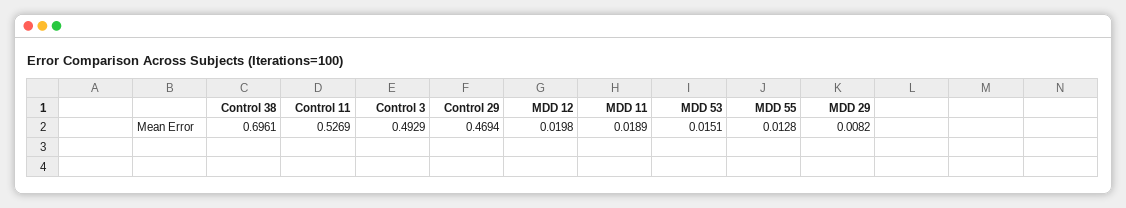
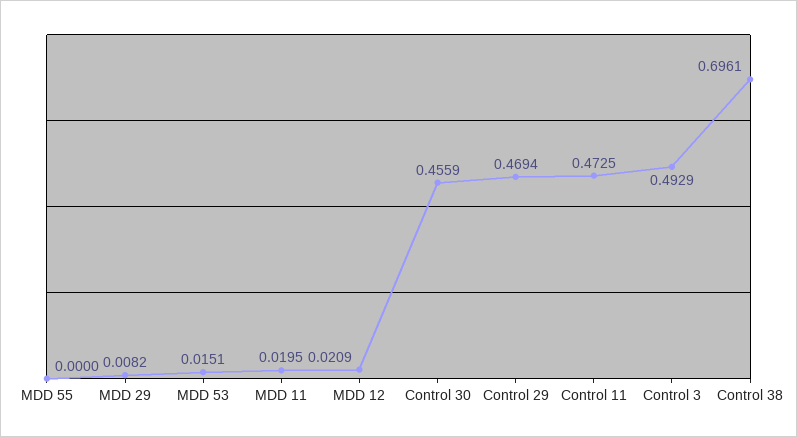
Control 11: 0.5269 -> 0.4725
MDD 12: 0.0198 -> 0.0209
MDD 11: 0.0189 -> 0.0195
MDD 55: 0.0128 -> 0
Control 30: none -> 0.4559

